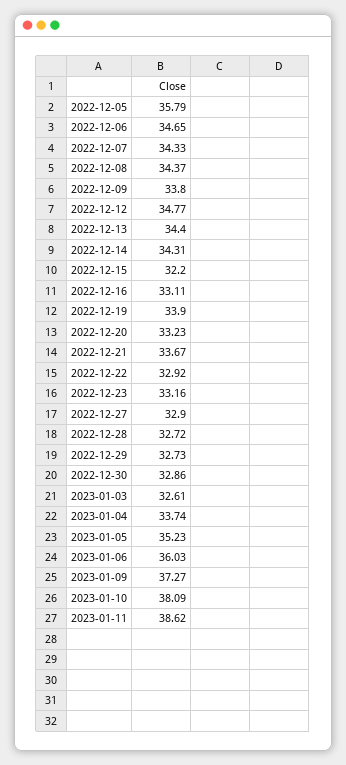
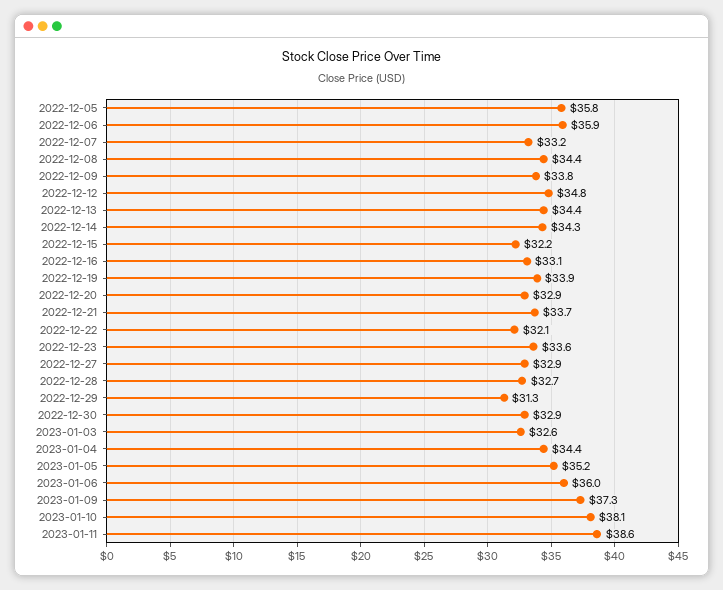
2022-12-06: 34.65 -> 35.9
2022-12-07: 34.33 -> 33.2
2022-12-20: 33.23 -> 32.9
2022-12-22: 32.92 -> 32.1
2022-12-23: 33.16 -> 33.6
2022-12-29: 32.73 -> 31.3
2023-01-04: 33.74 -> 34.4

